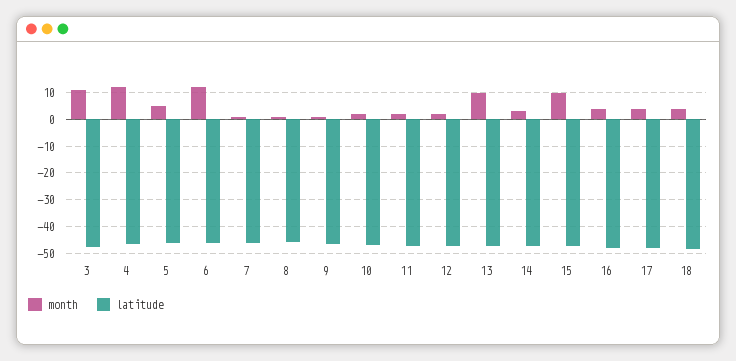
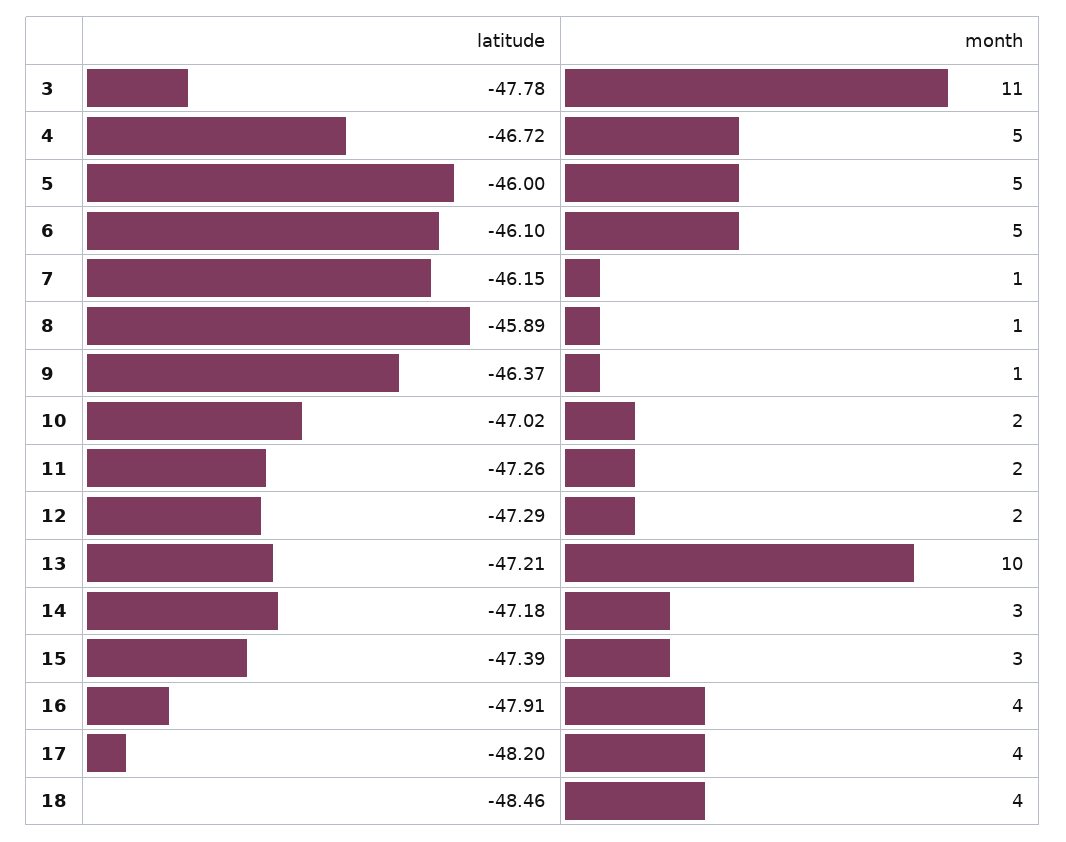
month, 4: 12.5 -> 5
month, 6: 12.5 -> 5
month, 15: 10 -> 3

